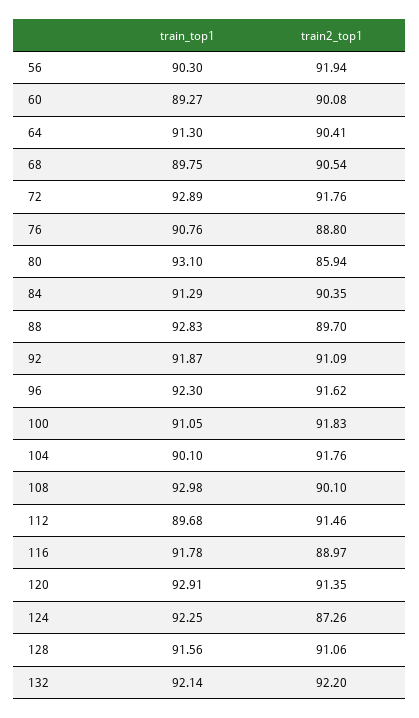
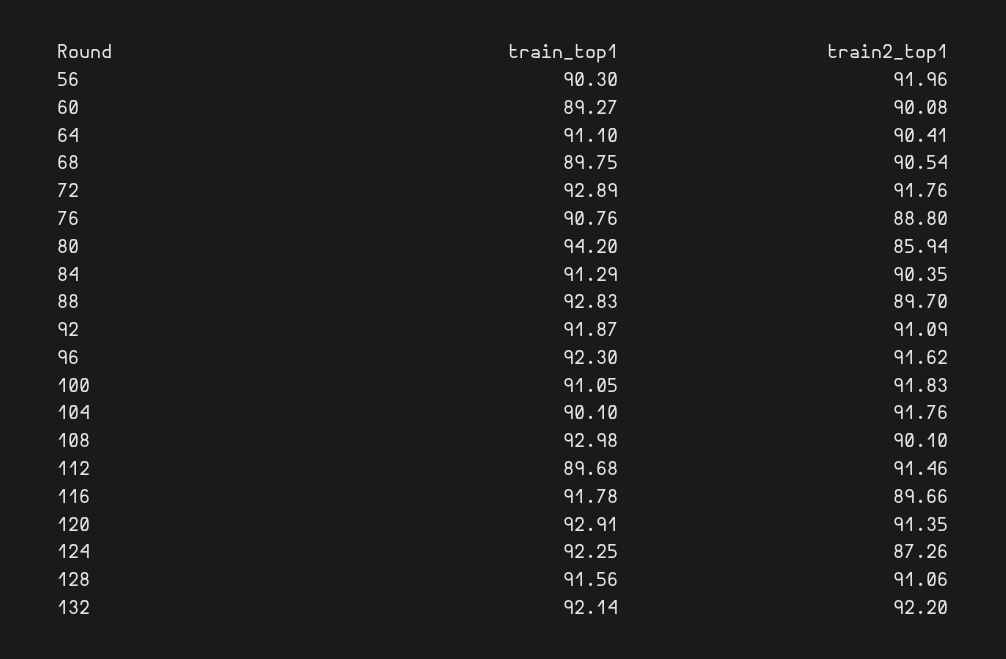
train2_top1, 56: 91.94 -> 91.96
train_top1, 64: 91.3 -> 91.1
train_top1, 80: 93.1 -> 94.2
train2_top1, 116: 88.97 -> 89.66

